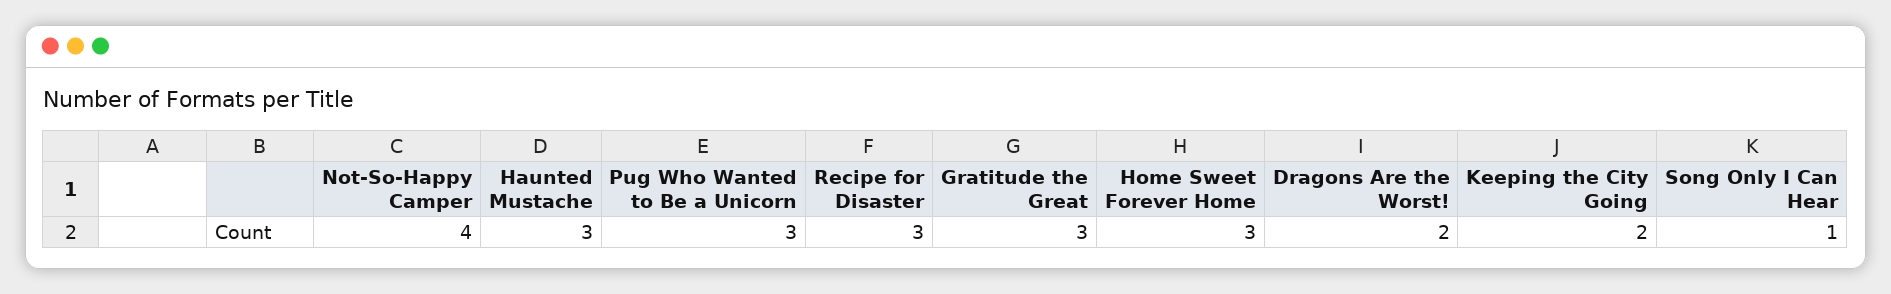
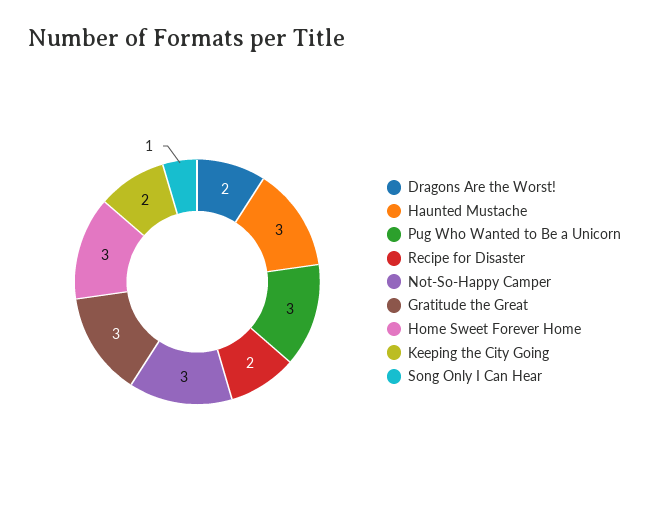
Not-So-Happy Camper: 4 -> 3
Recipe for Disaster: 3 -> 2

